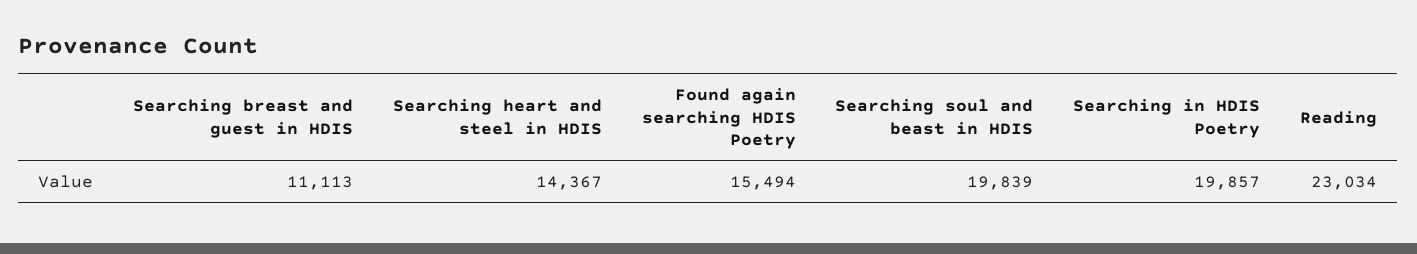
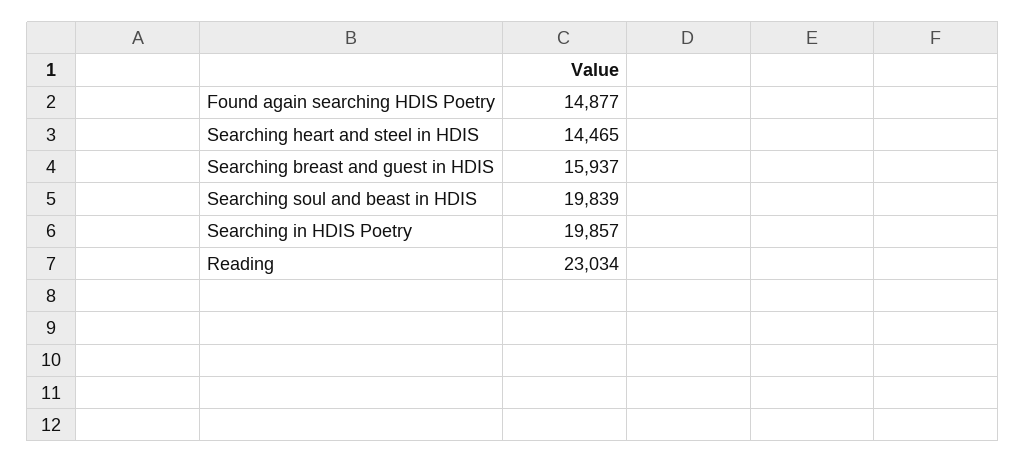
Searching breast and guest in HDIS: 11113 -> 15937
Searching heart and steel in HDIS: 14367 -> 14465
Found again searching HDIS Poetry: 15494 -> 14877

